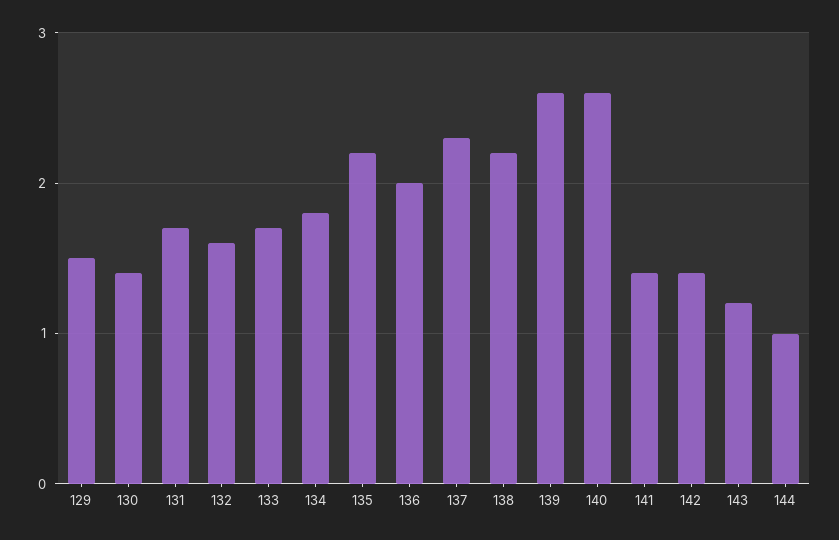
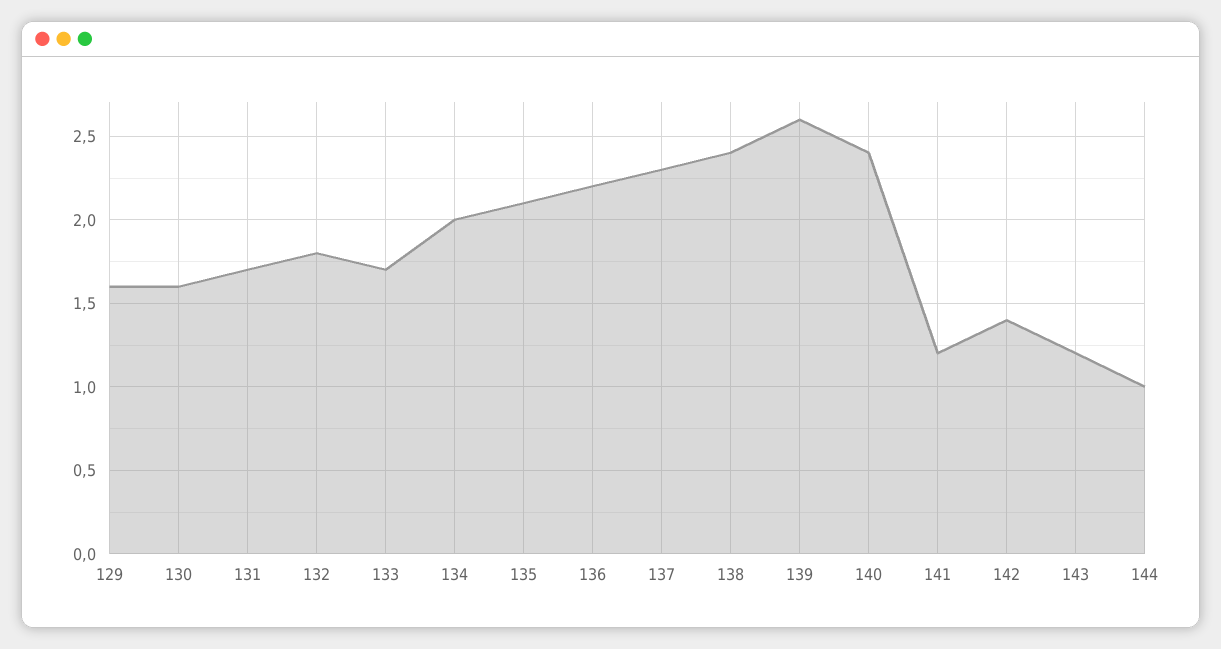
129: 1.5 -> 1.6
130: 1.4 -> 1.6
132: 1.6 -> 1.8
134: 1.8 -> 2
135: 2.2 -> 2.1
136: 2 -> 2.2
138: 2.2 -> 2.4
140: 2.6 -> 2.4
141: 1.4 -> 1.2

